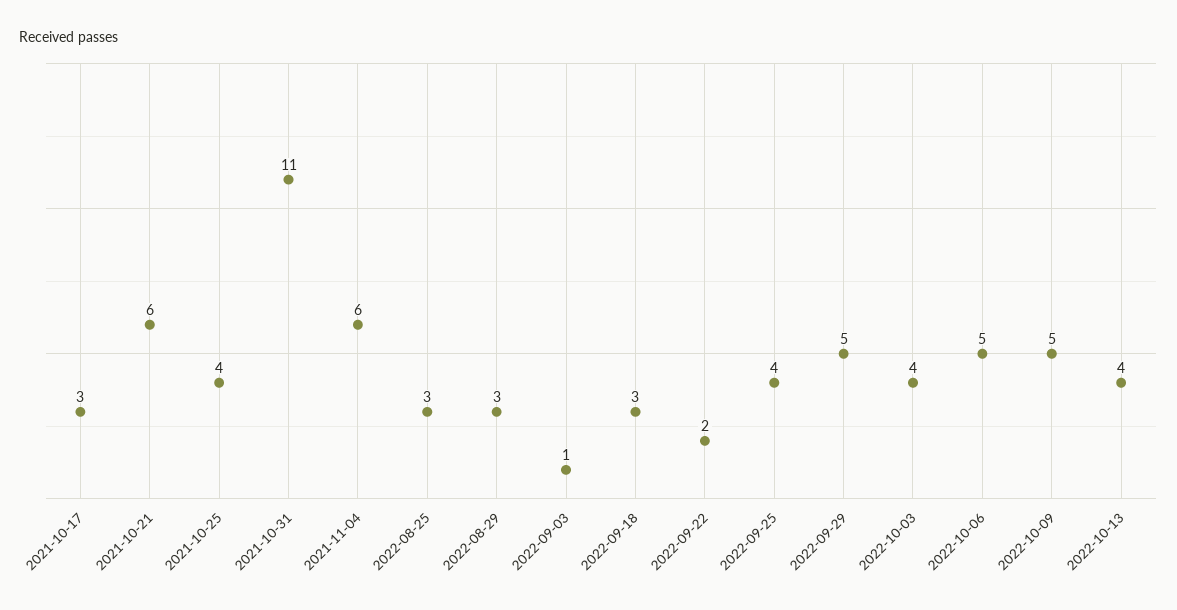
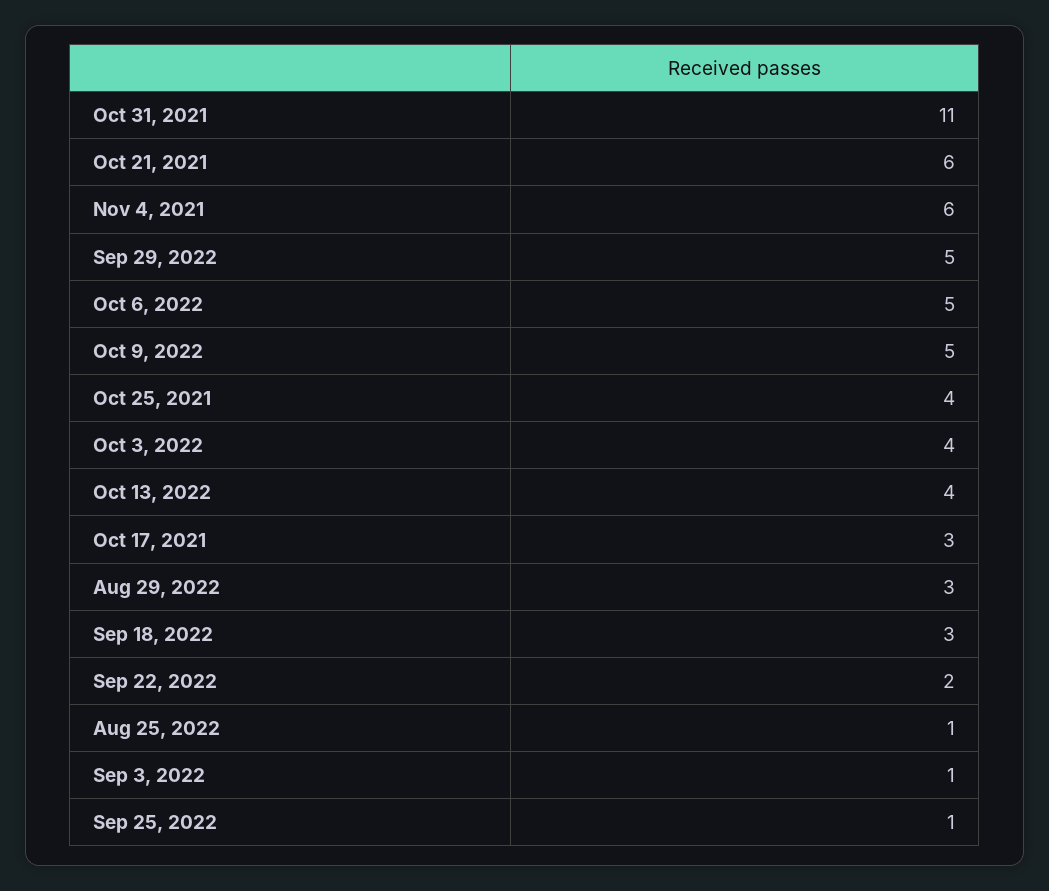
2022-08-25: 3 -> 1
2022-09-25: 4 -> 1

